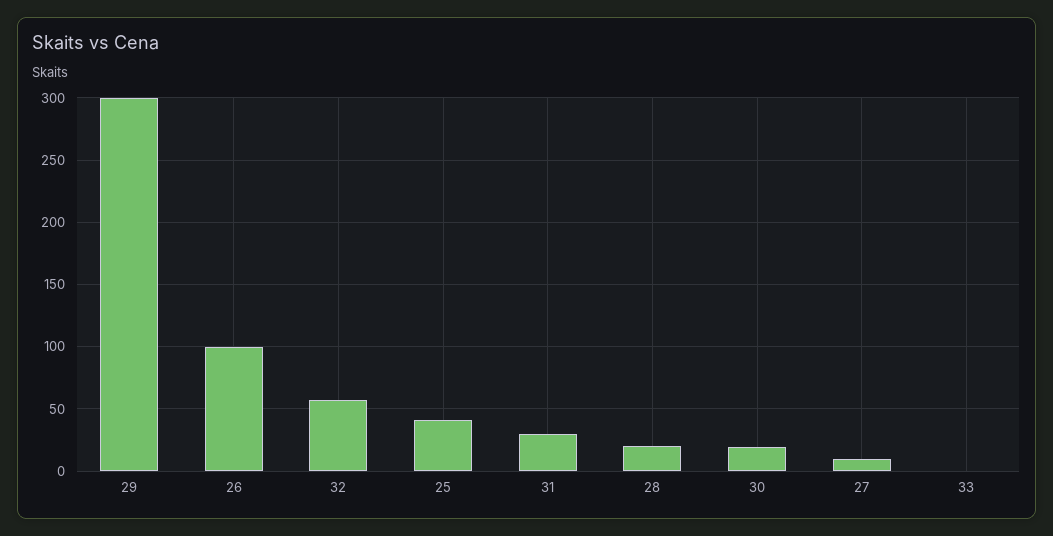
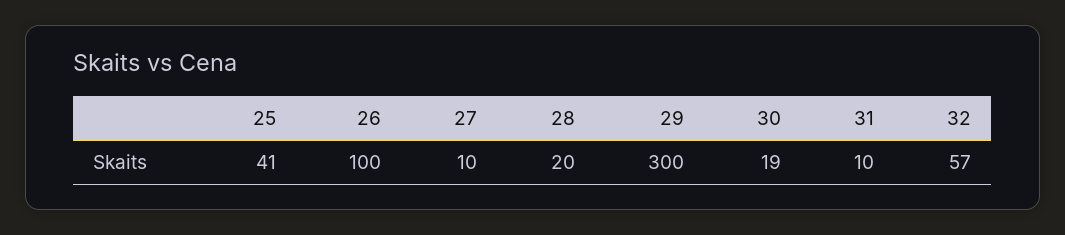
31: 30 -> 10
33: 0 -> none

